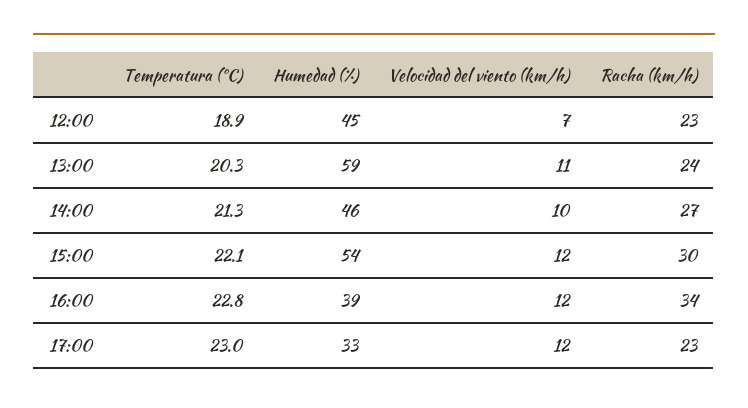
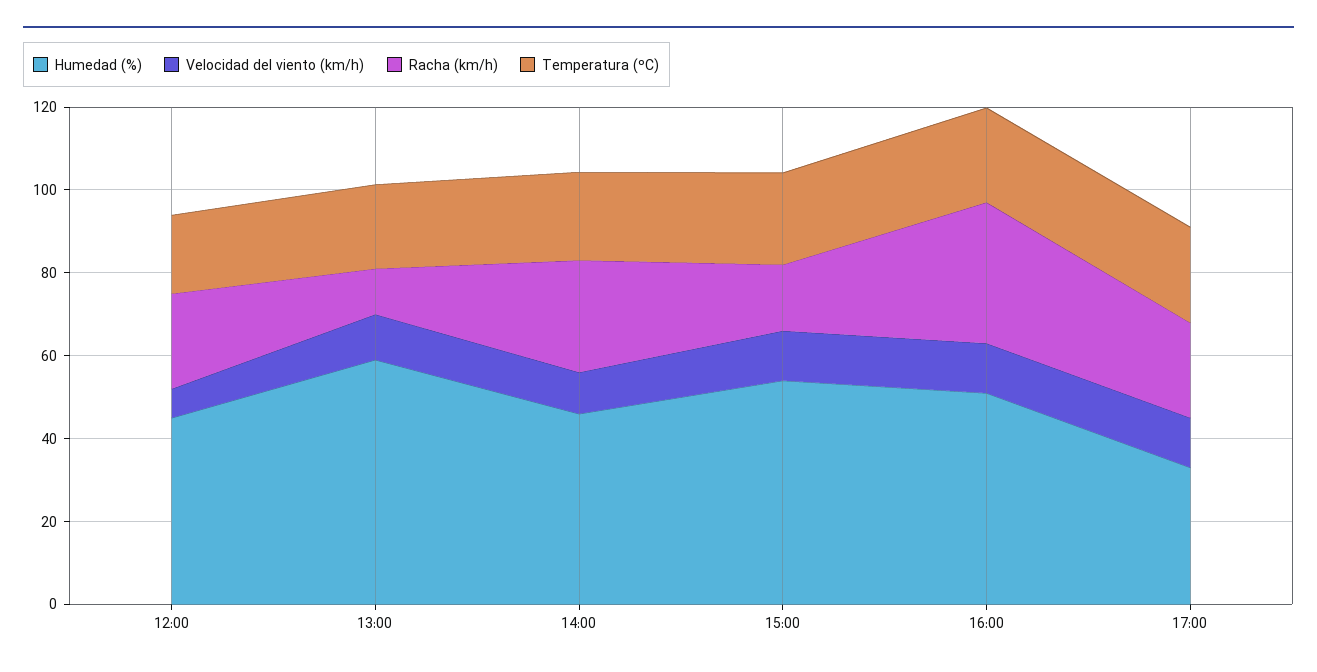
Racha (km/h), 13:00: 24 -> 10
Racha (km/h), 15:00: 30 -> 15
Humedad (%), 16:00: 39 -> 50

